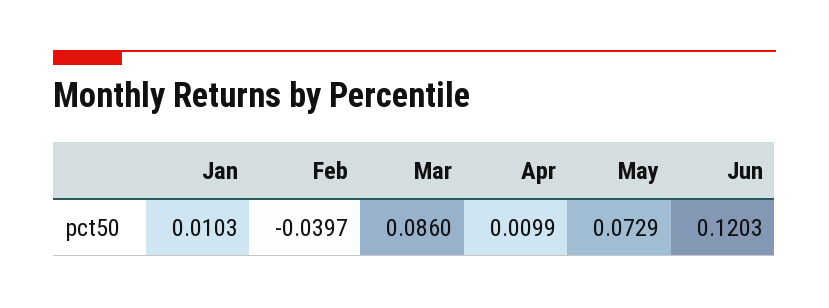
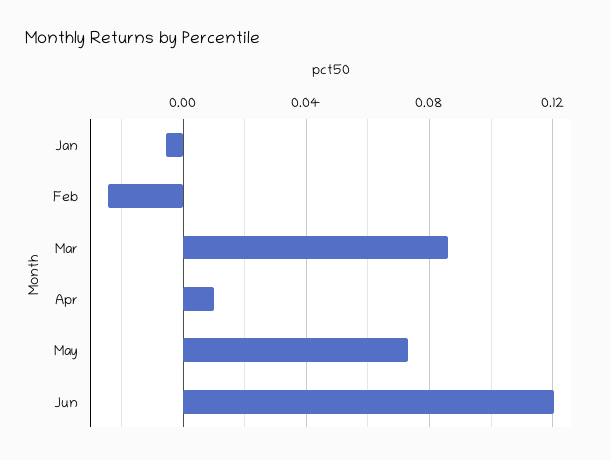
Jan: 0.0103 -> -0.005
Feb: -0.0397 -> -0.025

